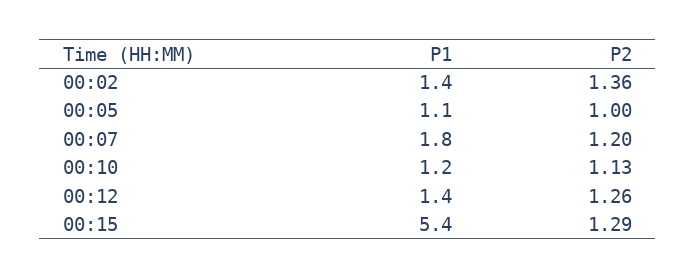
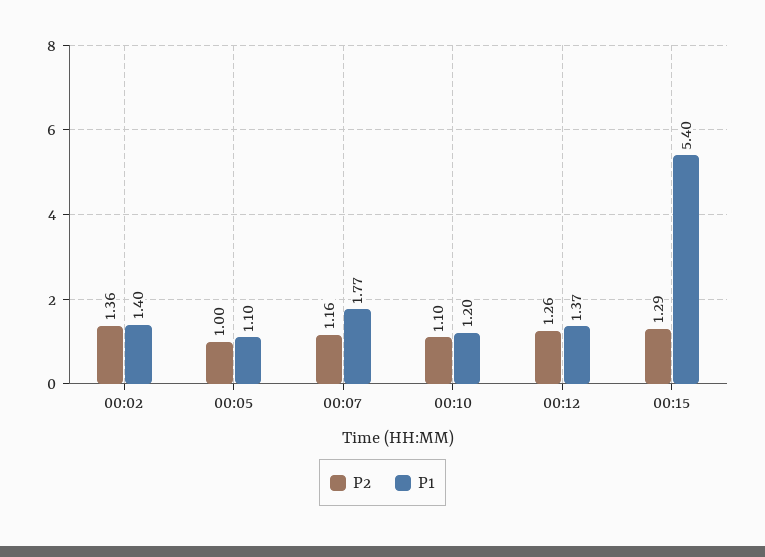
P2, 00:07: 1.2 -> 1.16
P2, 00:10: 1.13 -> 1.1

